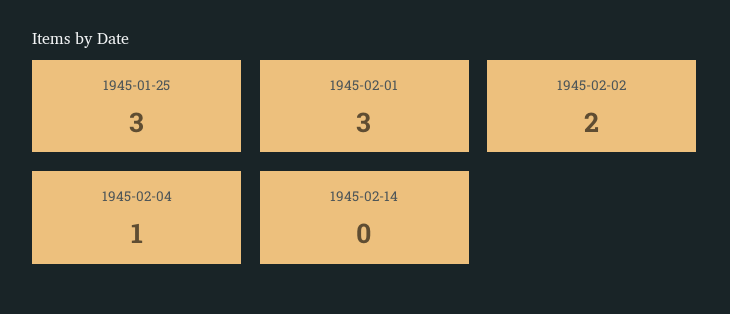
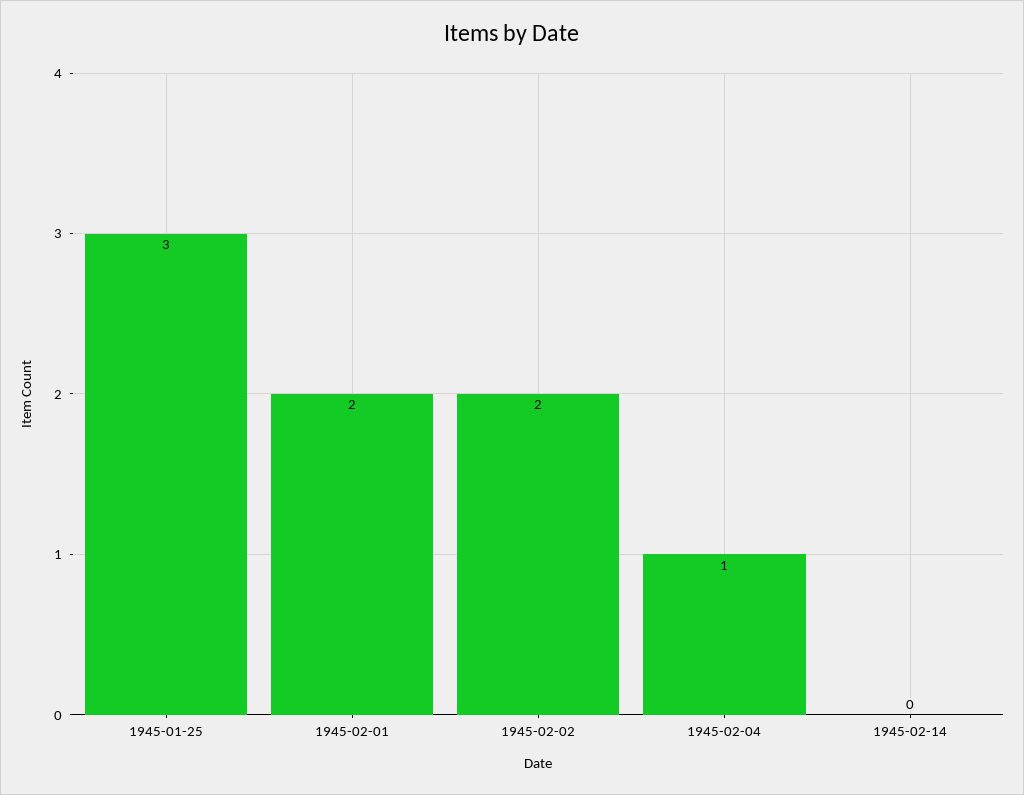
1945-02-01: 3 -> 2

